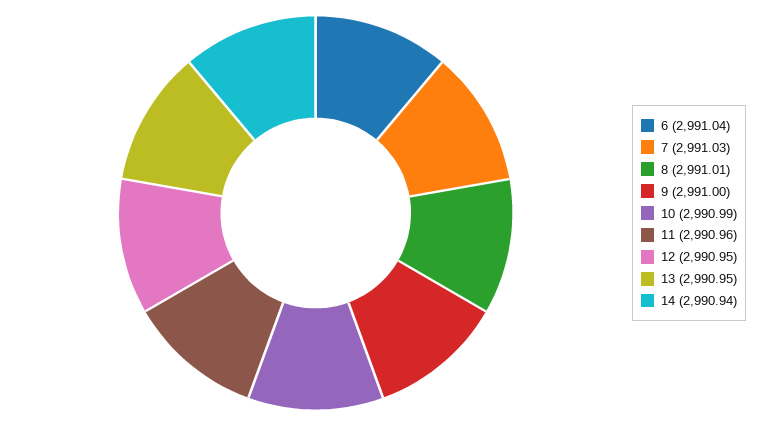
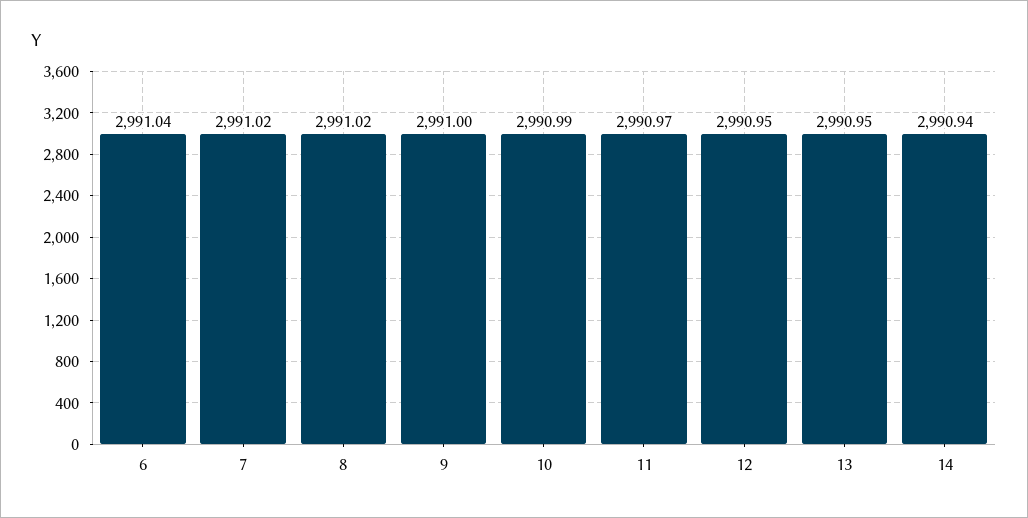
7: 2991.03 -> 2991.02
8: 2991.01 -> 2991.02
11: 2990.96 -> 2990.97

